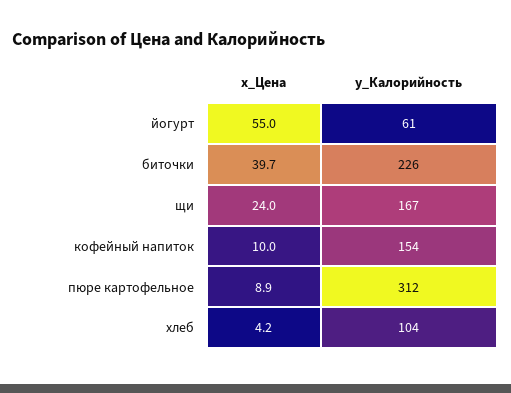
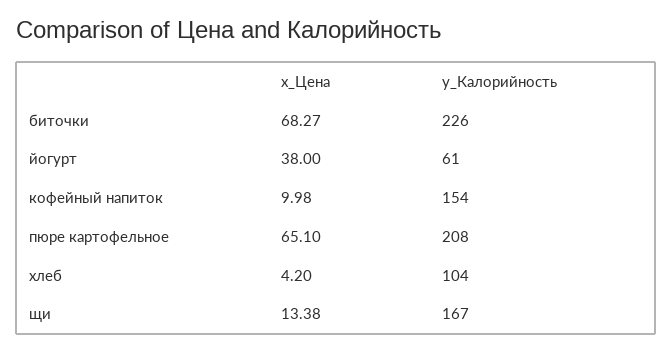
x_Цена, йогурт: 55 -> 38
x_Цена, биточки: 39.7 -> 68.27
x_Цена, щи: 24 -> 13.38
x_Цена, пюре картофельное: 8.9 -> 65.1
y_Калорийность, пюре картофельное: 312 -> 208

